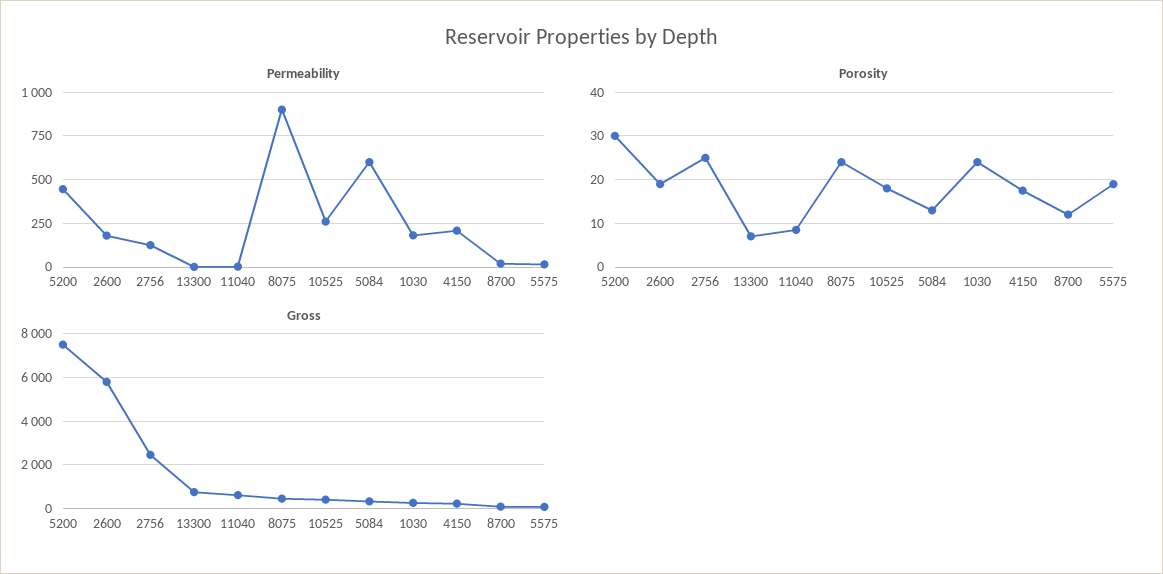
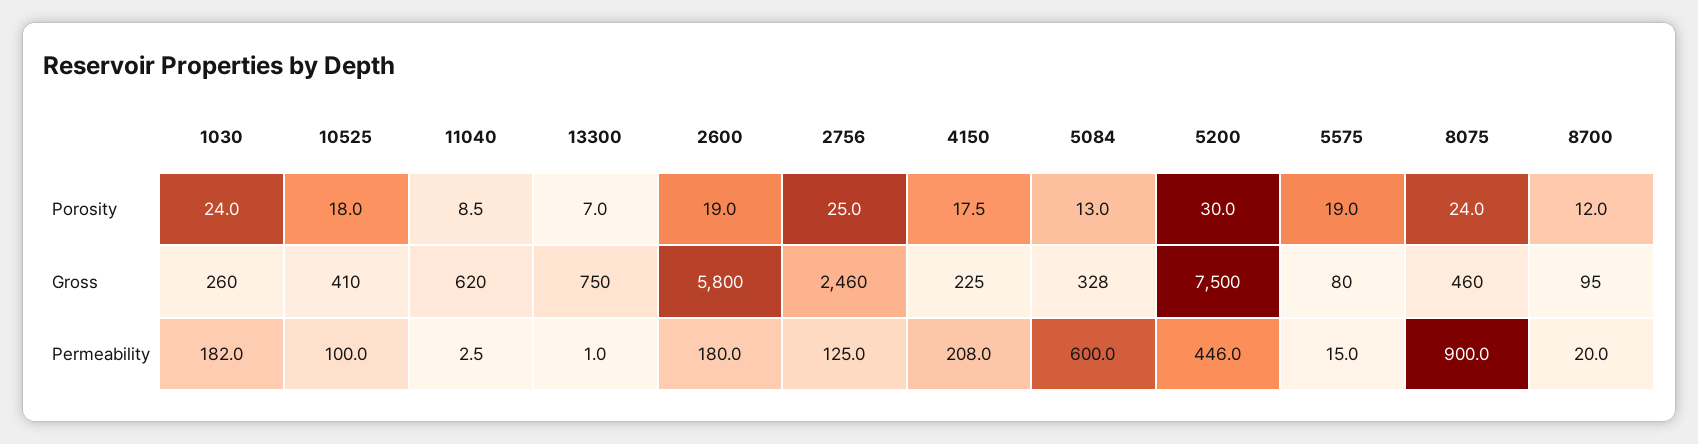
Permeability, 10525: 250 -> 100

